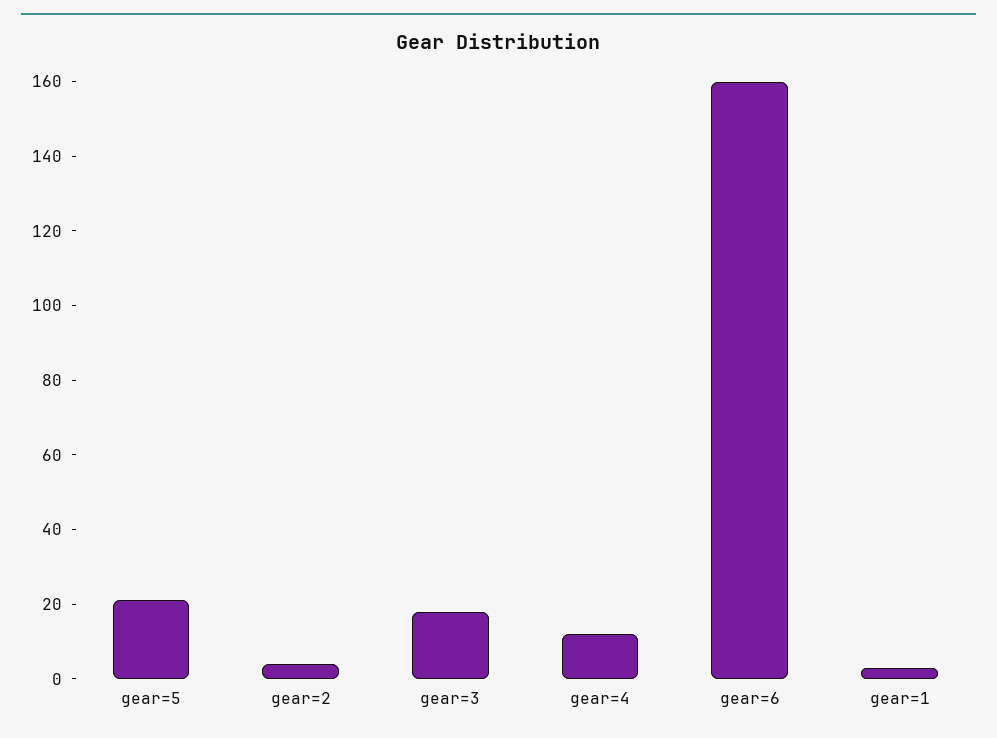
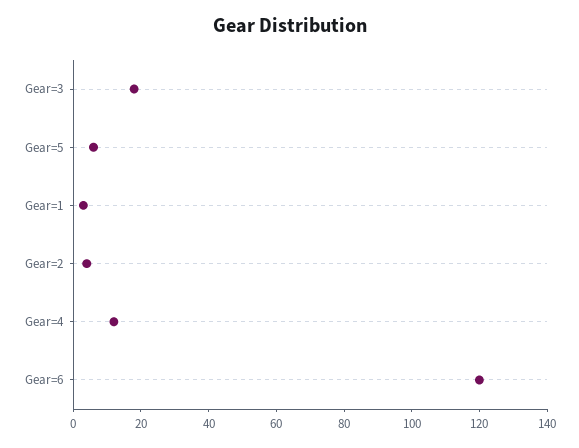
gear=5: 20 -> 5
gear=6: 160 -> 120

